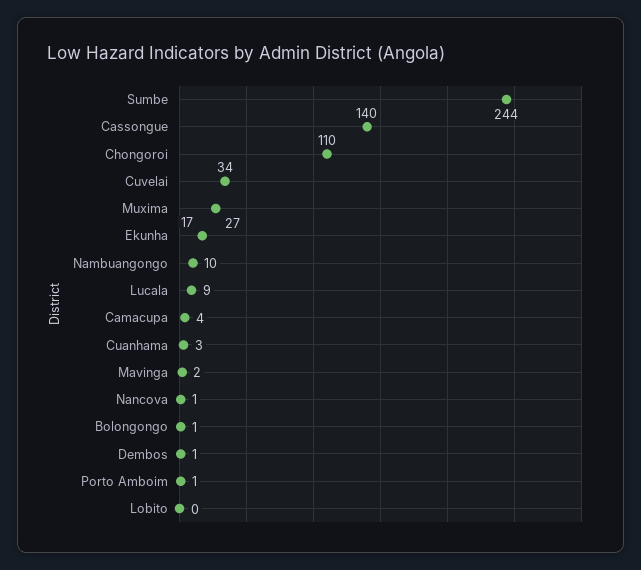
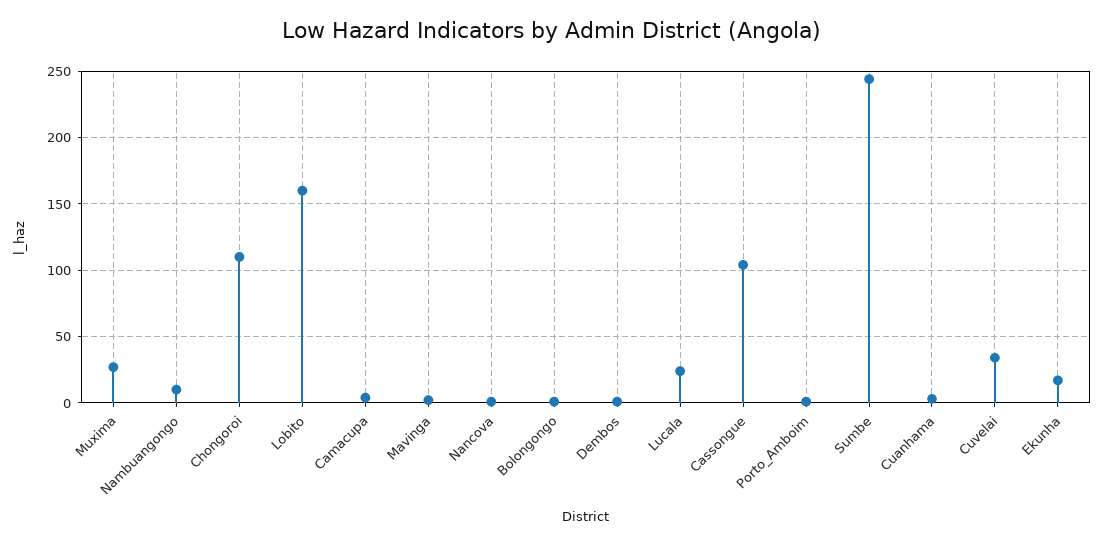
Cassongue: 140 -> 105
Lucala: 9 -> 25
Lobito: 0 -> 160

